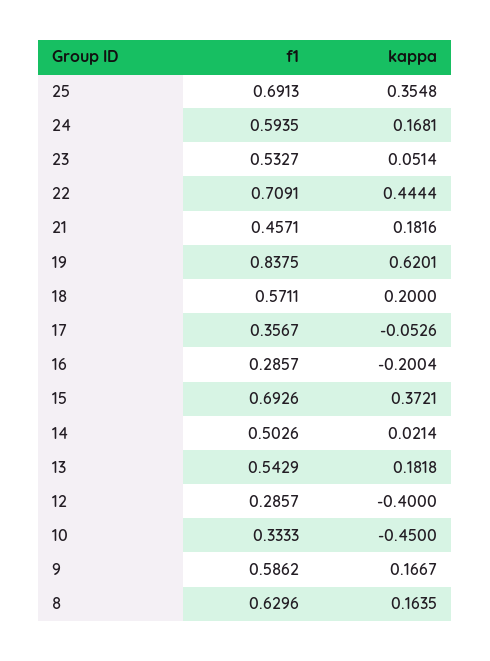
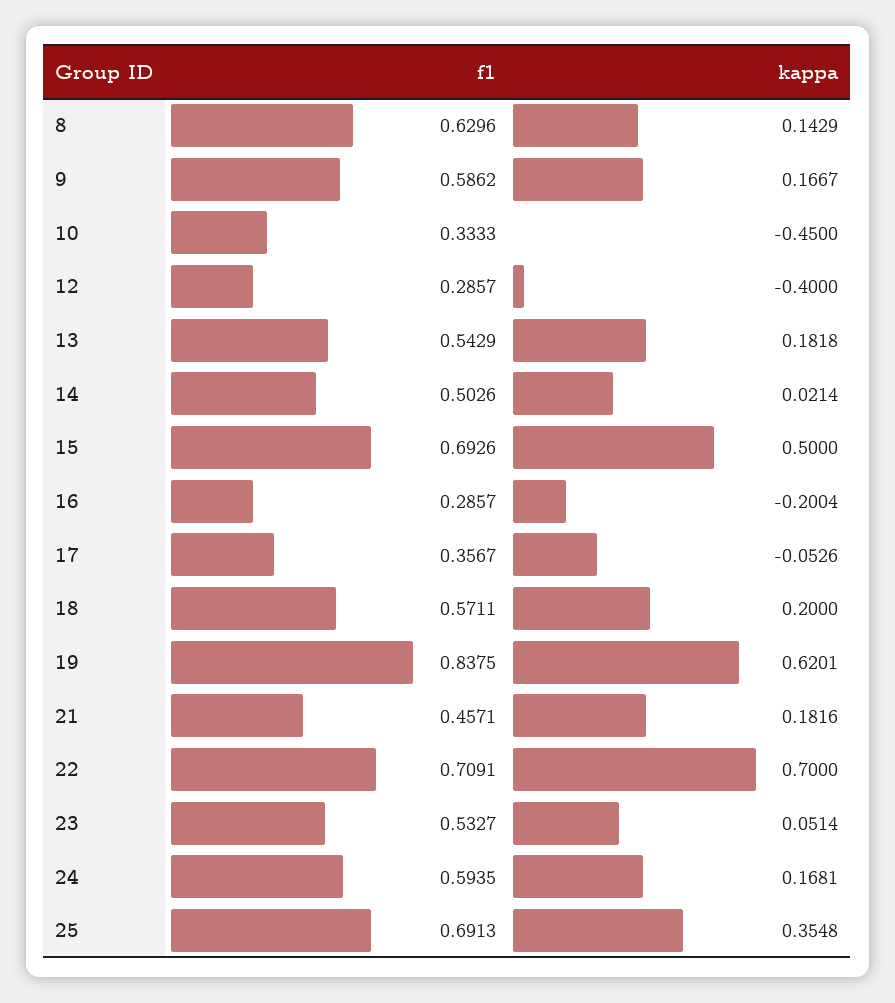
kappa, 22: 0.4444 -> 0.7
kappa, 15: 0.3721 -> 0.5
kappa, 8: 0.1635 -> 0.1429

